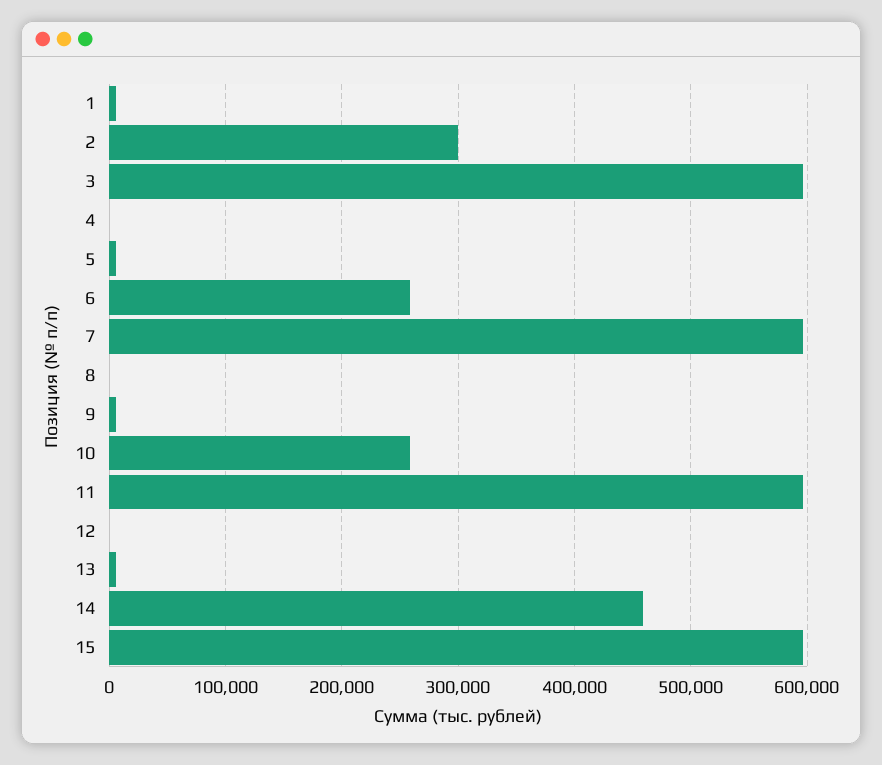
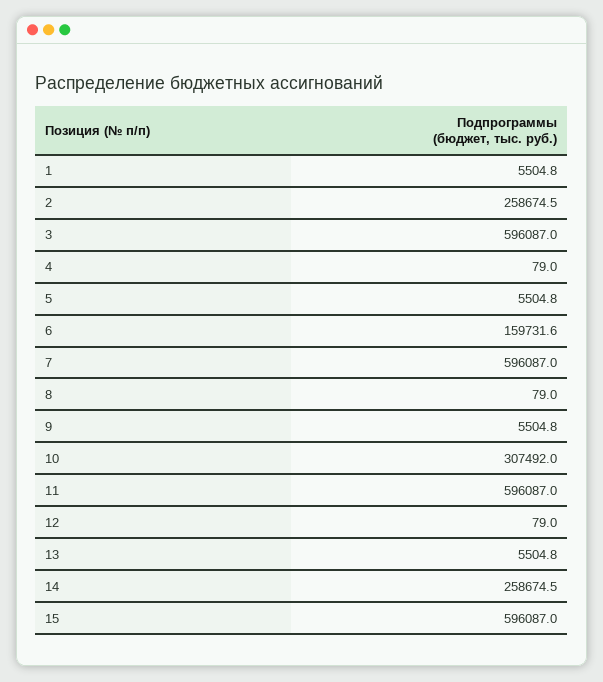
2: 300000 -> 258674.5
6: 260000 -> 159731.6
10: 260000 -> 307492
14: 460000 -> 258674.5

